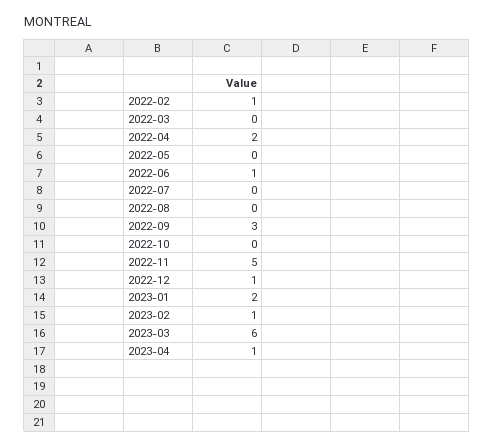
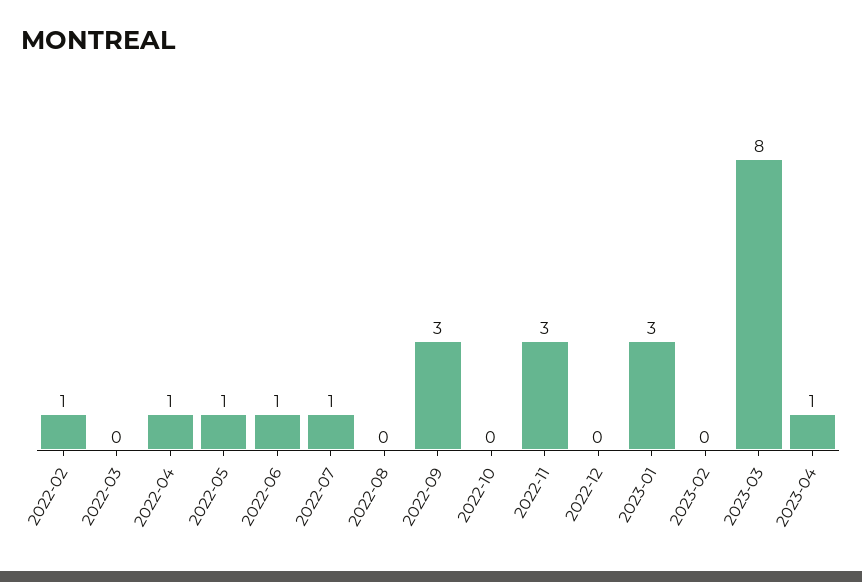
2022-04: 2 -> 1
2022-05: 0 -> 1
2022-07: 0 -> 1
2022-11: 5 -> 3
2022-12: 1 -> 0
2023-01: 2 -> 3
2023-02: 1 -> 0
2023-03: 6 -> 8

